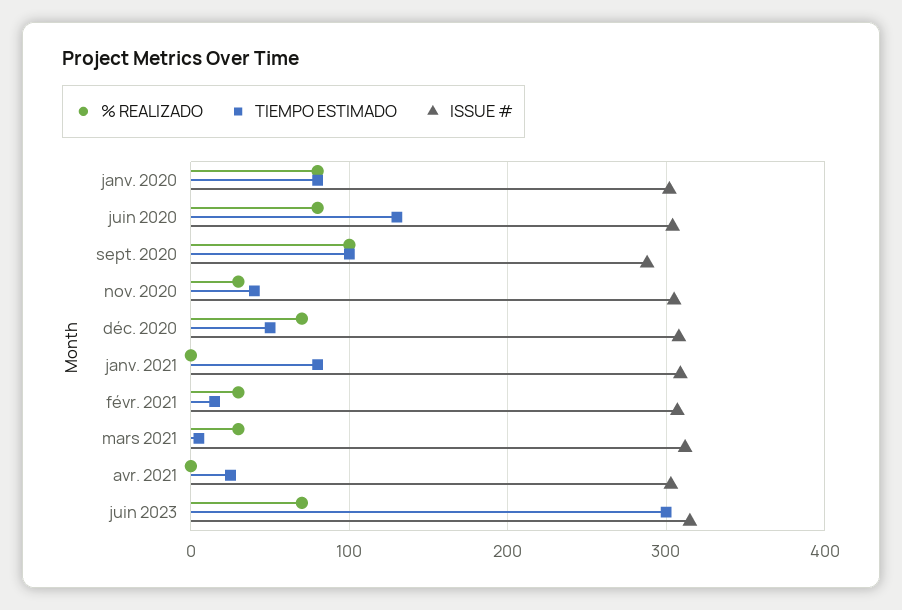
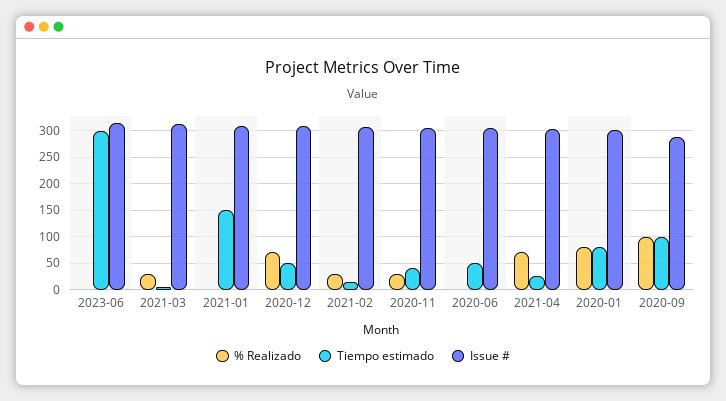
% REALIZADO, juin 2020: 80 -> 0
TIEMPO ESTIMADO, juin 2020: 130 -> 50
TIEMPO ESTIMADO, janv. 2021: 80 -> 150
% REALIZADO, avr. 2021: 0 -> 75
% REALIZADO, juin 2023: 70 -> 0

